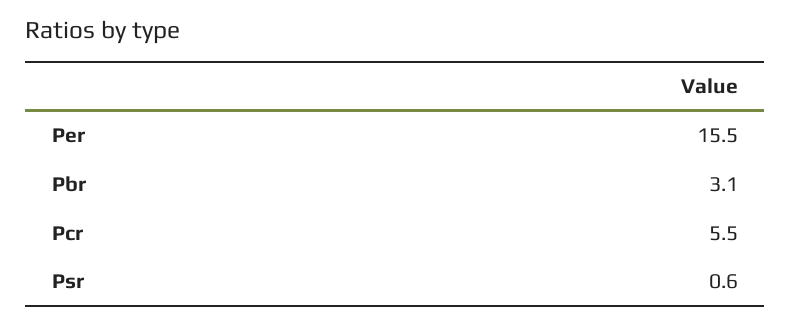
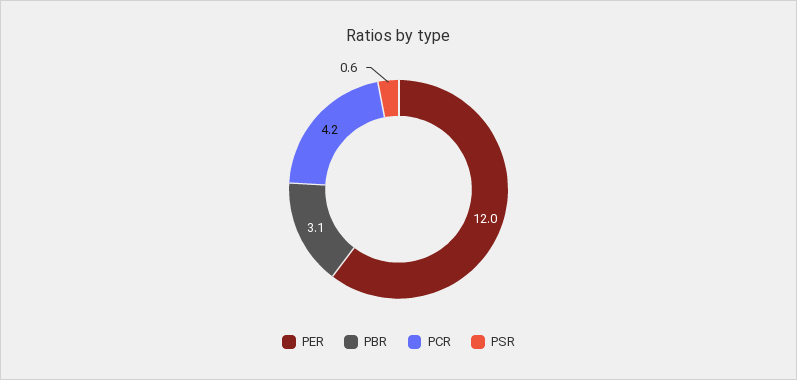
Per: 15.5 -> 12
Pcr: 5.5 -> 4.2

